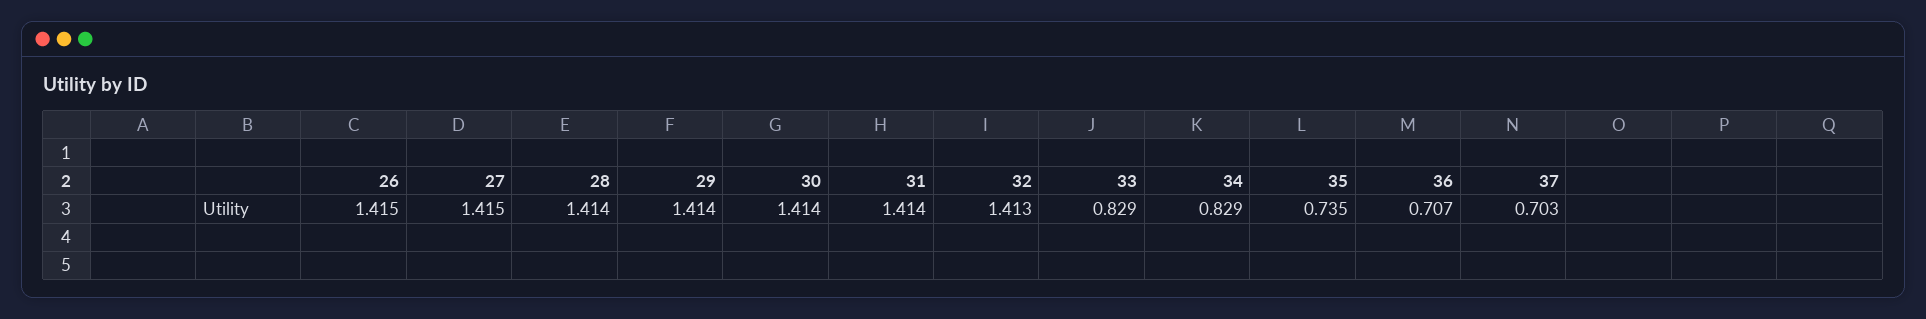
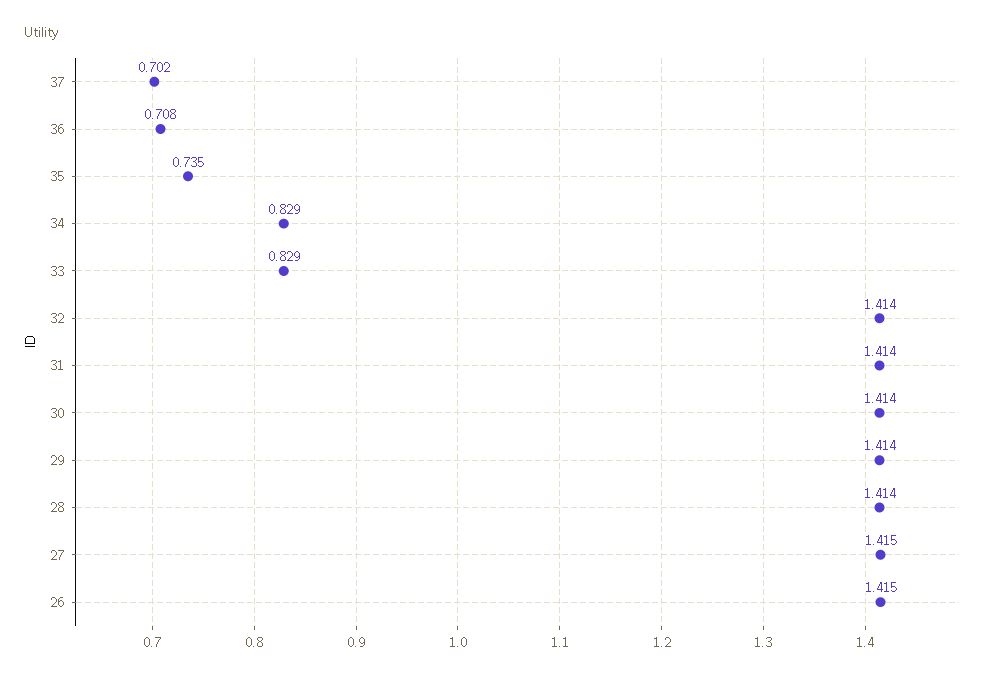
32: 1.413 -> 1.414
36: 0.707 -> 0.708
37: 0.703 -> 0.702

